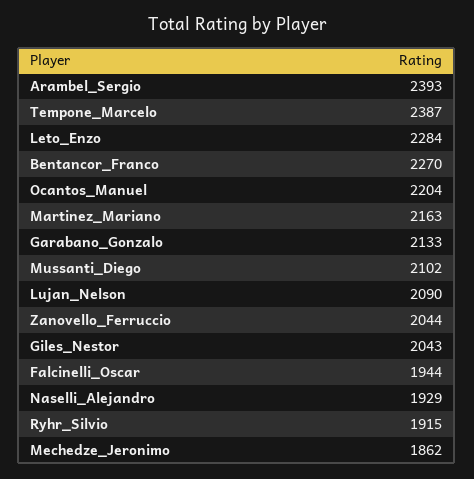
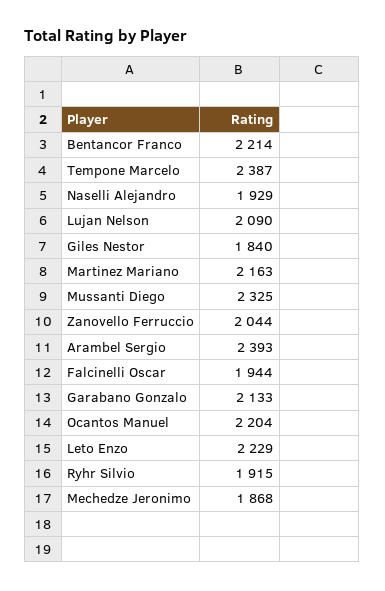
Leto_Enzo: 2284 -> 2229
Bentancor_Franco: 2270 -> 2214
Mussanti_Diego: 2102 -> 2325
Giles_Nestor: 2043 -> 1840
Mechedze_Jeronimo: 1862 -> 1868

